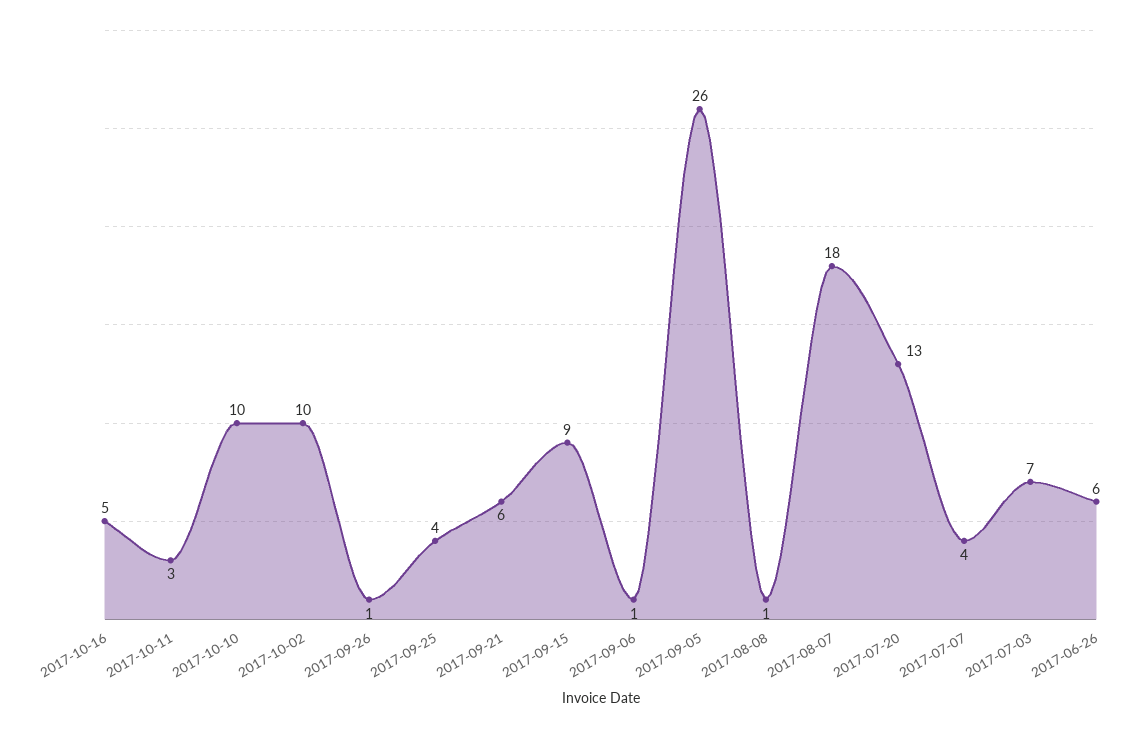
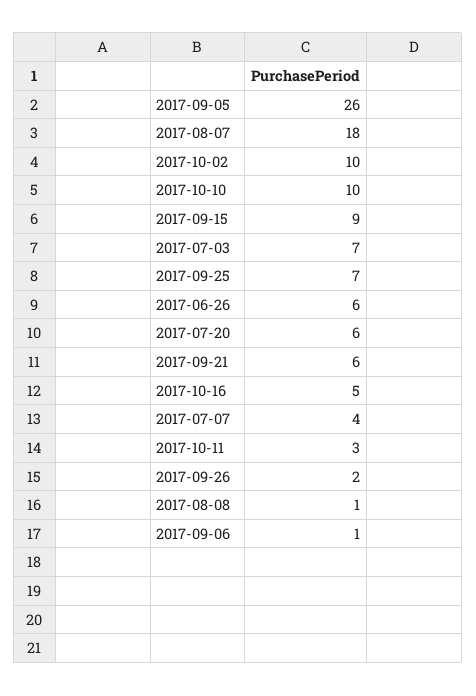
2017-09-26: 1 -> 2
2017-09-25: 4 -> 7
2017-07-20: 13 -> 6

